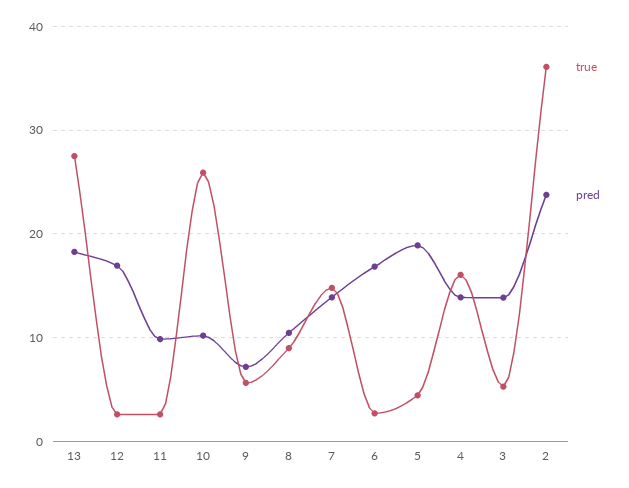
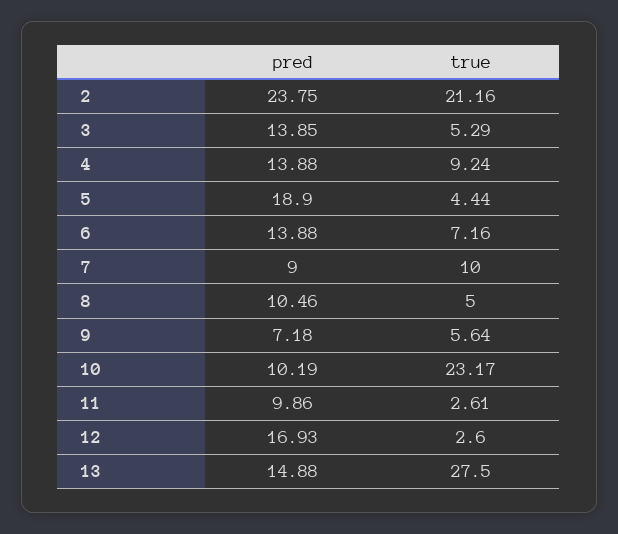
pred, 13: 18 -> 14.88
true, 10: 26 -> 23.17
true, 8: 9 -> 5
true, 7: 15 -> 10
pred, 7: 14 -> 9
true, 6: 3 -> 7.16
pred, 6: 17 -> 13.88
true, 4: 16 -> 9.24
true, 2: 36 -> 21.16

